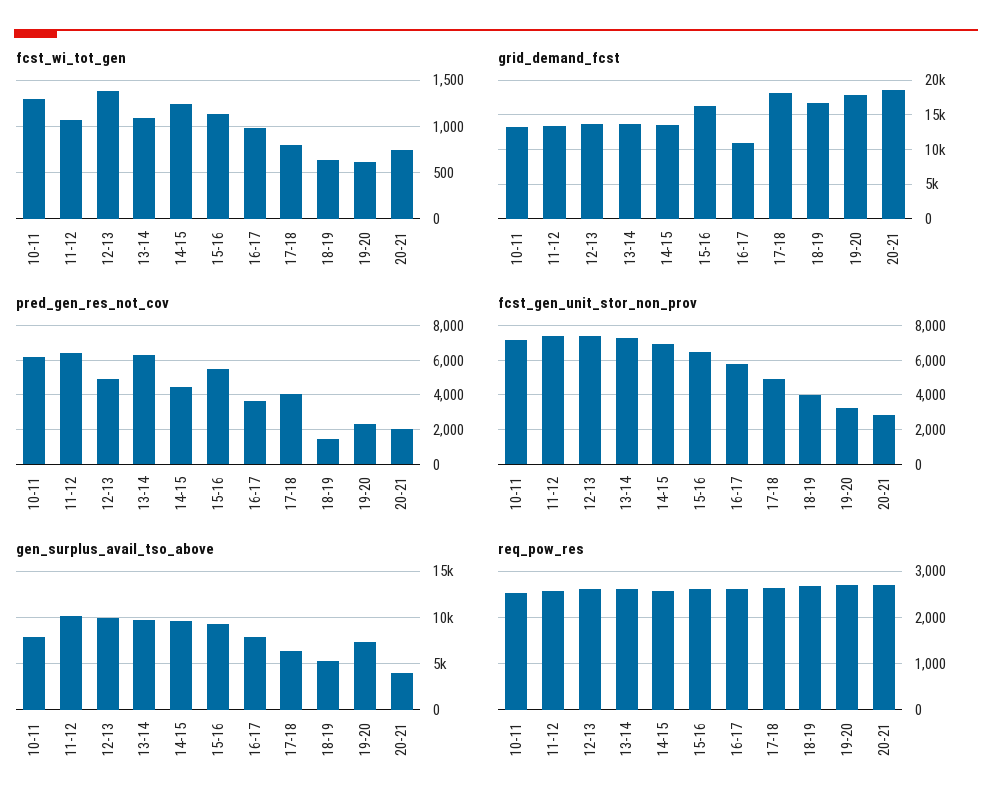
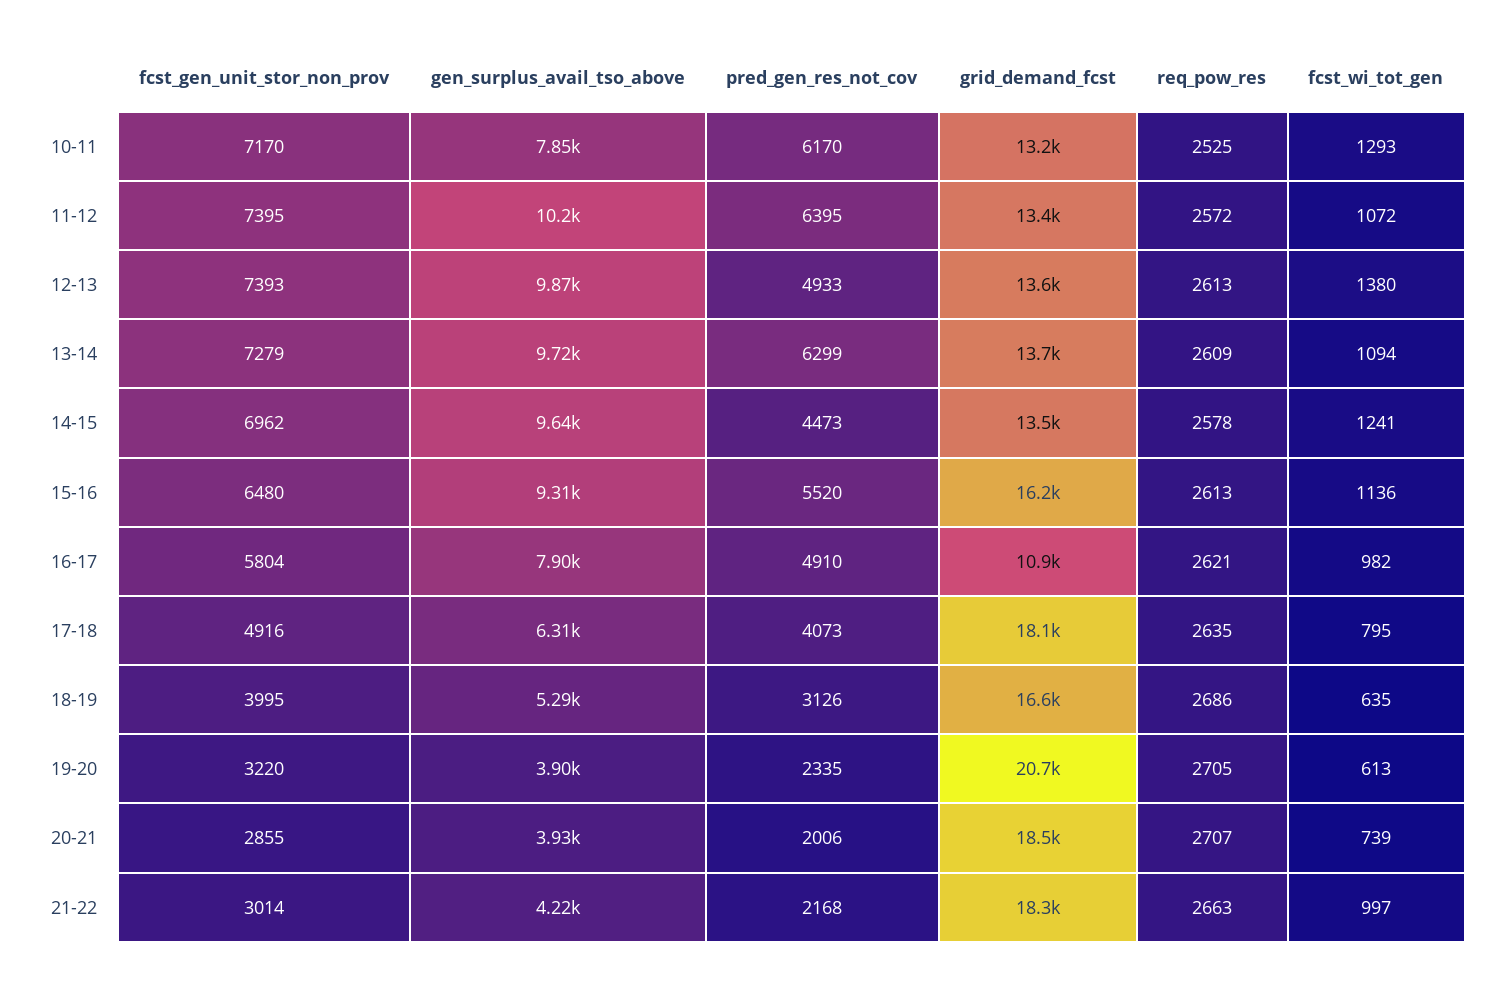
grid_demand_fcst, 19-20: 18000 -> 20700
pred_gen_res_not_cov, 16-17: 3500 -> 4910
pred_gen_res_not_cov, 18-19: 1500 -> 3126
gen_surplus_avail_tso_above, 19-20: 7000 -> 3900
fcst_gen_unit_stor_non_prov, 21-22: none -> 3014
gen_surplus_avail_tso_above, 21-22: none -> 4220
pred_gen_res_not_cov, 21-22: none -> 2168
grid_demand_fcst, 21-22: none -> 18300
req_pow_res, 21-22: none -> 2663
fcst_wi_tot_gen, 21-22: none -> 997

